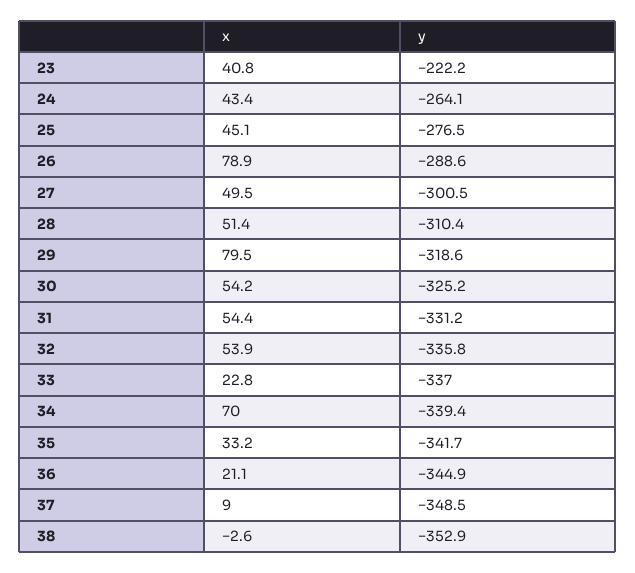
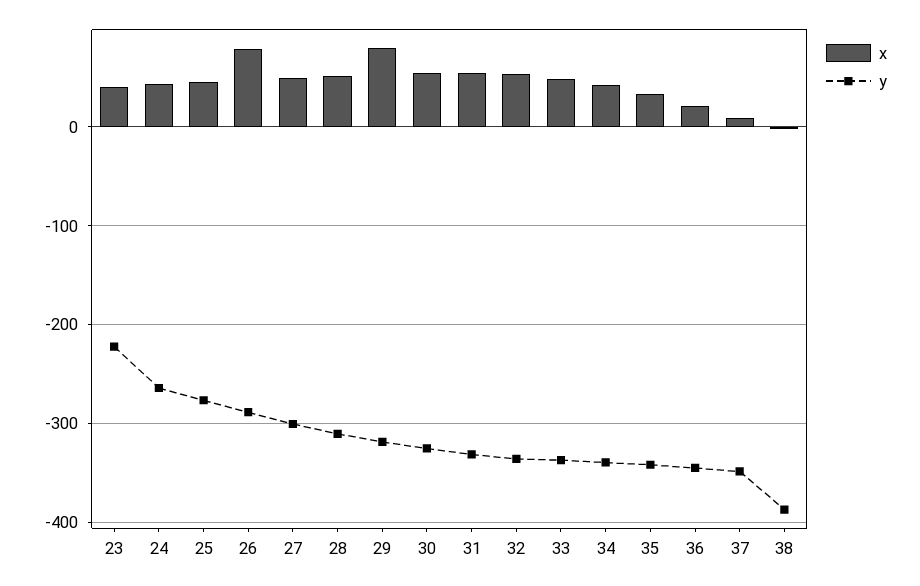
x, 33: 22.8 -> 50
x, 34: 70 -> 40
y, 38: -352.9 -> -390

